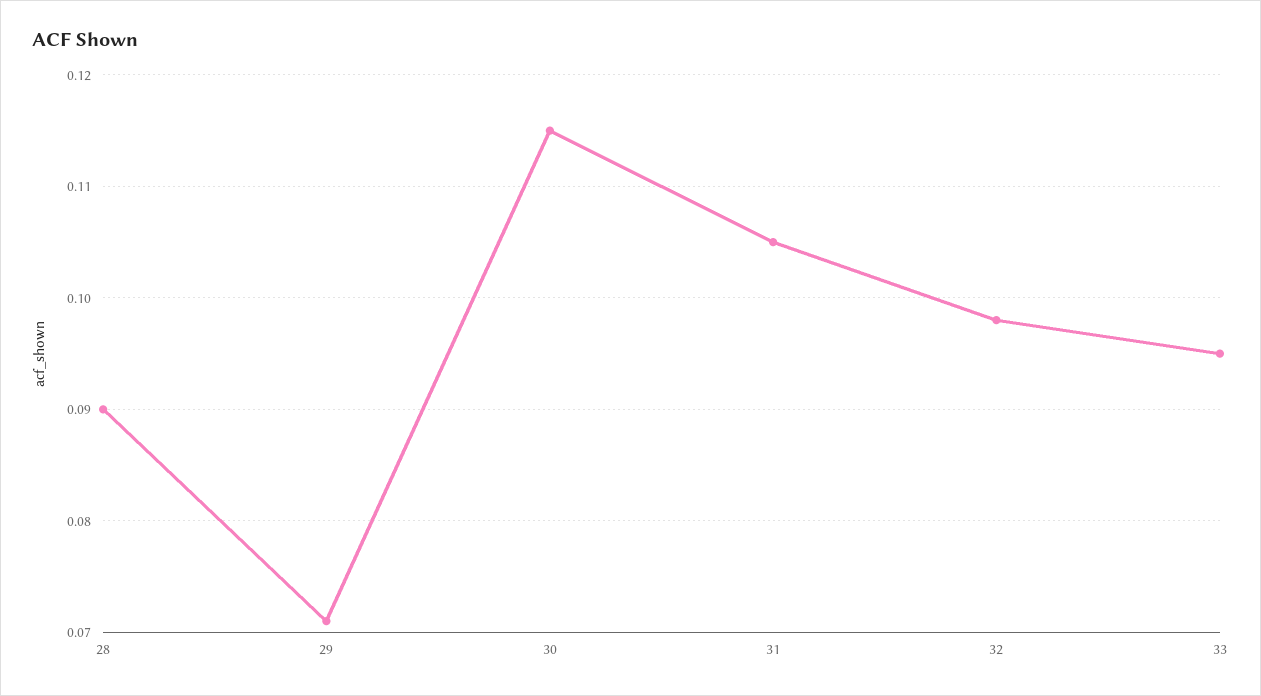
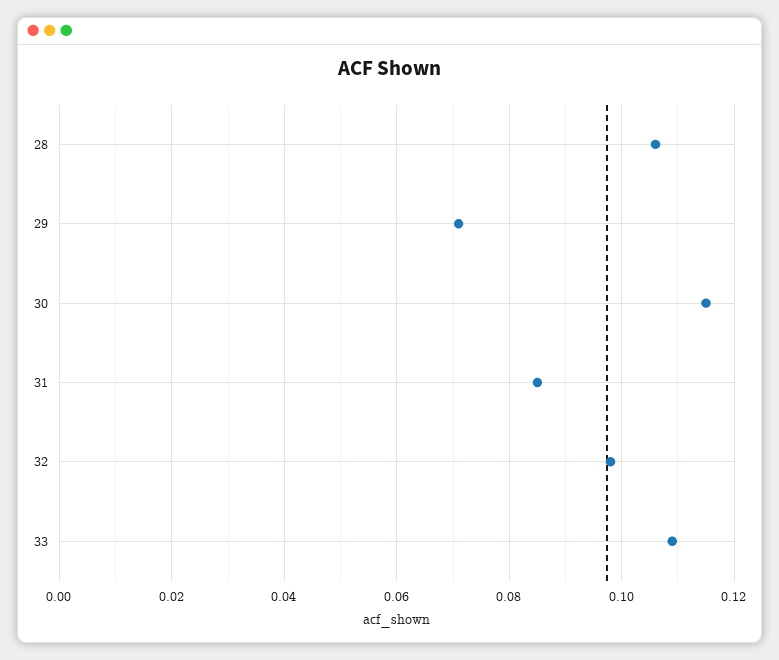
28: 0.09 -> 0.105
31: 0.105 -> 0.085
33: 0.095 -> 0.11

